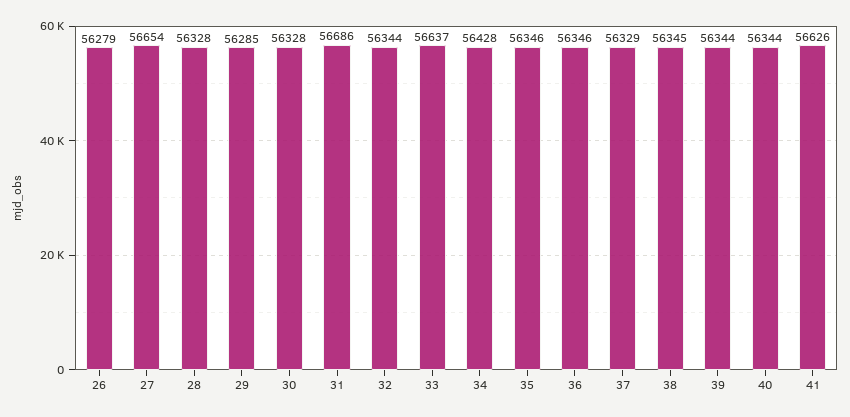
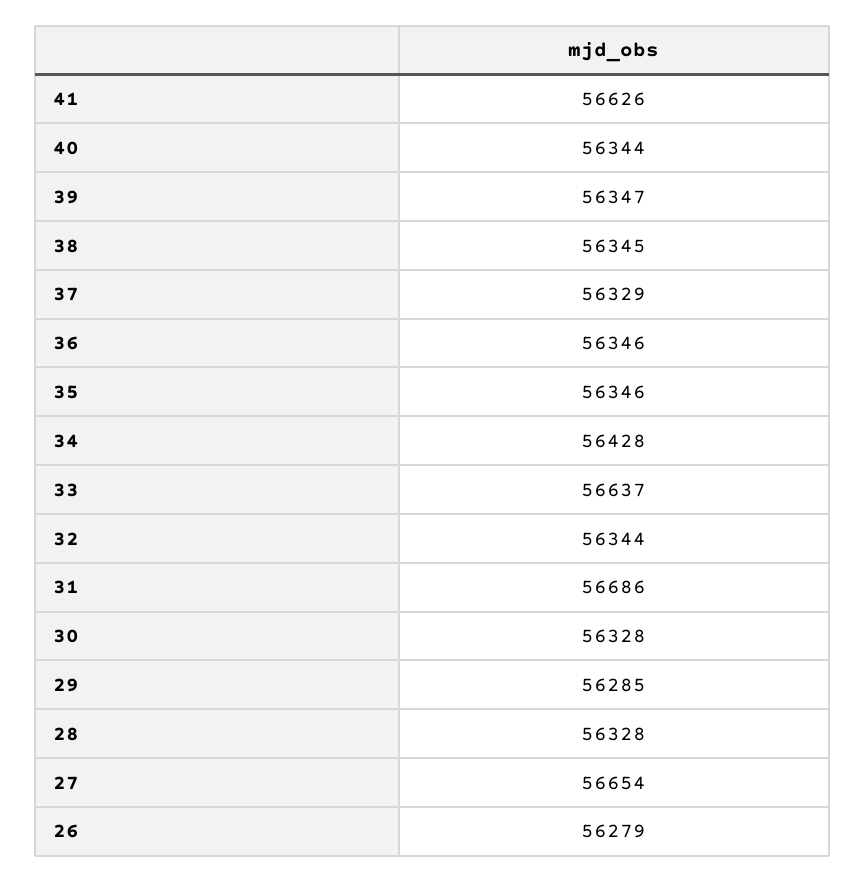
39: 56344 -> 56347

